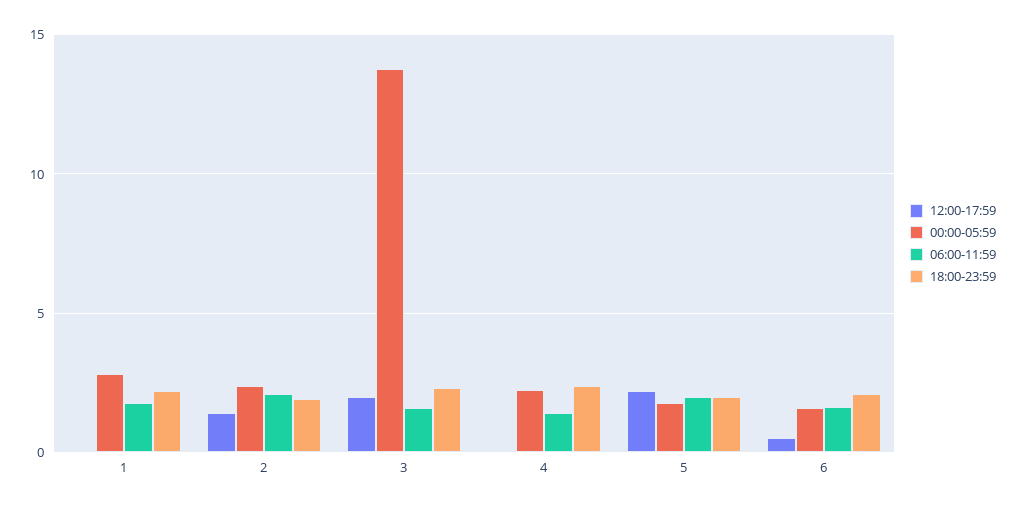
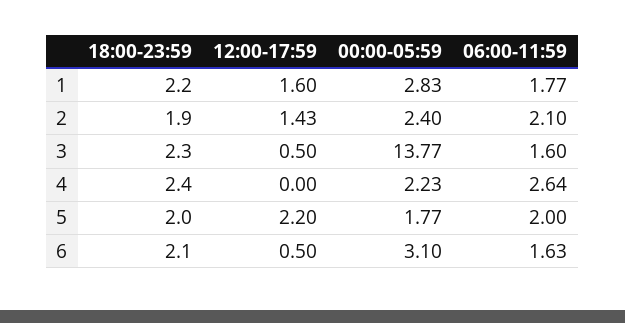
12:00-17:59, 1: 0 -> 1.6
12:00-17:59, 3: 2 -> 0.5
06:00-11:59, 4: 1.5 -> 2.64
00:00-05:59, 6: 1.5 -> 3.1

